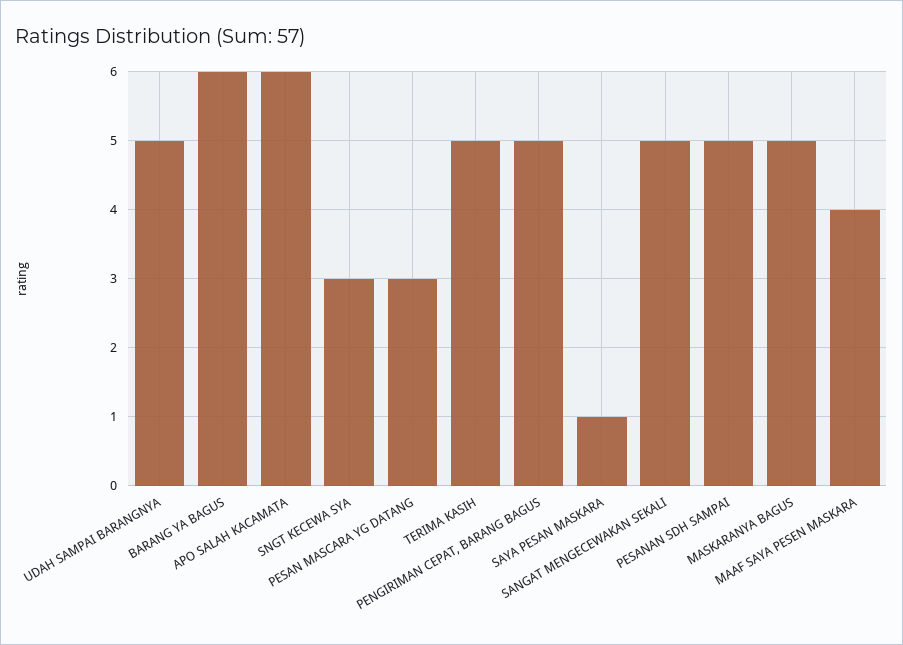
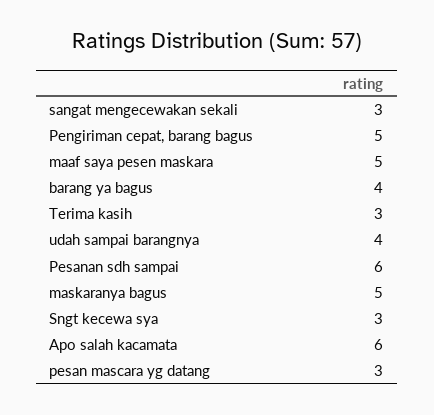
UDAH SAMPAI BARANGNYA: 5 -> 4
BARANG YA BAGUS: 6 -> 4
TERIMA KASIH: 5 -> 3
SAYA PESAN MASKARA: 1 -> none
SANGAT MENGECEWAKAN SEKALI: 5 -> 3
PESANAN SDH SAMPAI: 5 -> 6
MAAF SAYA PESEN MASKARA: 4 -> 5

